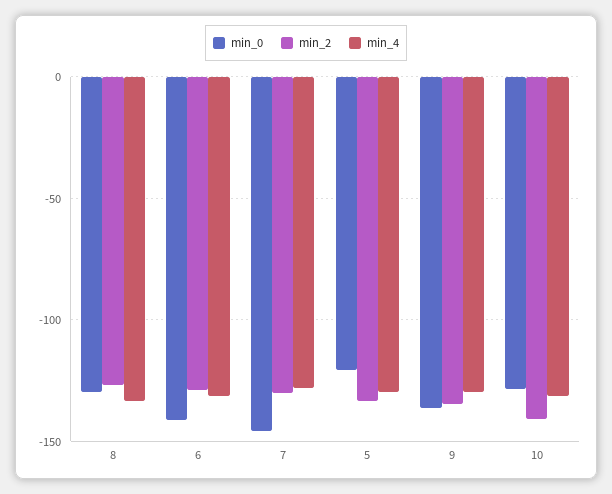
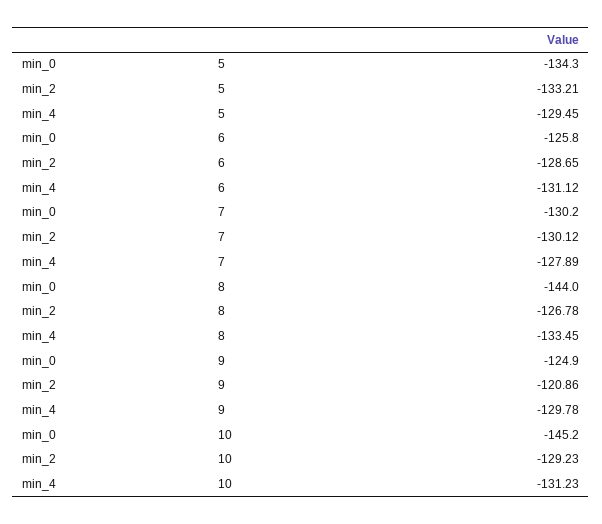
min_0, 8: -130 -> -144
min_0, 6: -140 -> -125.8
min_0, 7: -145 -> -130.2
min_0, 5: -120 -> -134.3
min_0, 9: -135 -> -124.9
min_2, 9: -135 -> -120.86
min_0, 10: -130 -> -145.2
min_2, 10: -140 -> -129.23

